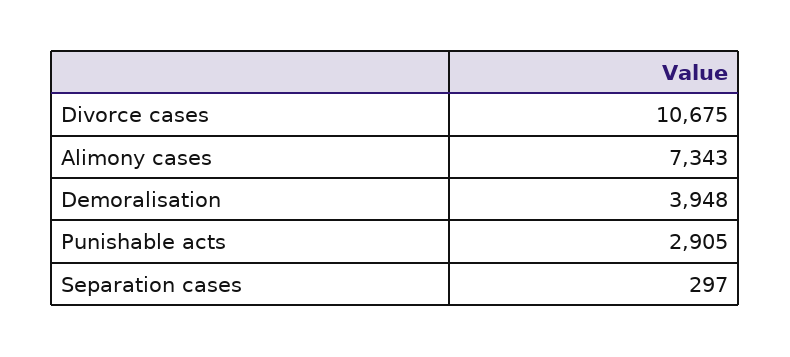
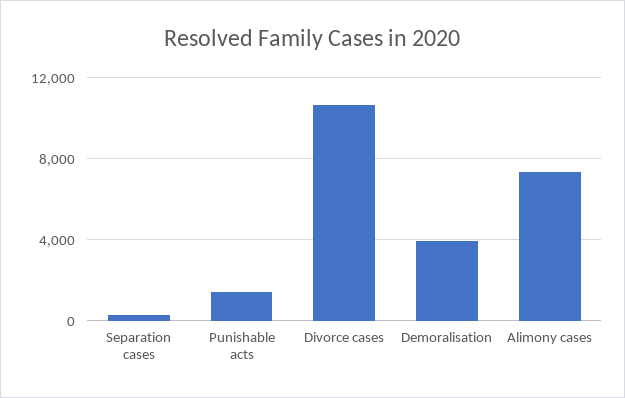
Punishable acts: 2905 -> 1500

